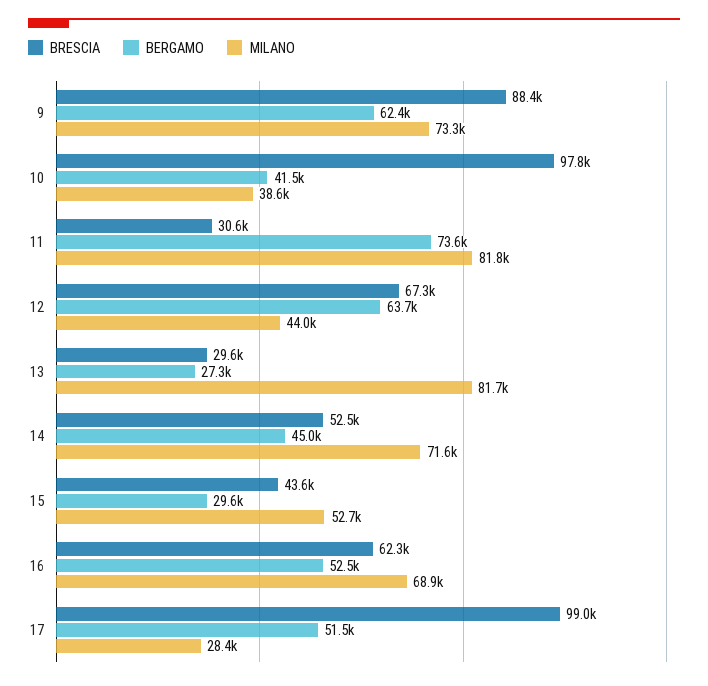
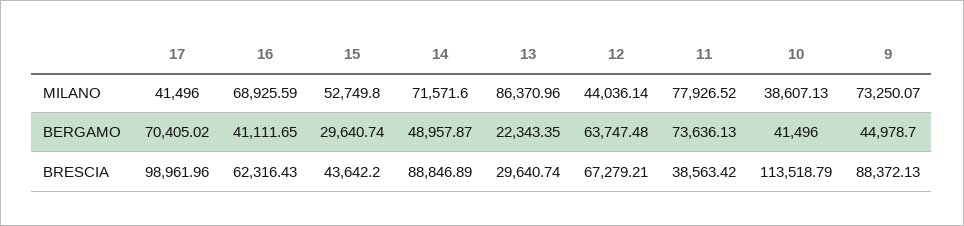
BERGAMO, 9: 62400 -> 44978.7
BRESCIA, 10: 97800 -> 113518.79
BRESCIA, 11: 30600 -> 38563.42
MILANO, 11: 81800 -> 77926.52
BERGAMO, 13: 27300 -> 22343.35
MILANO, 13: 81700 -> 86370.96
BRESCIA, 14: 52500 -> 88846.89
BERGAMO, 14: 45000 -> 48957.87
BERGAMO, 16: 52500 -> 41111.65
BERGAMO, 17: 51500 -> 70405.02
MILANO, 17: 28400 -> 41496

